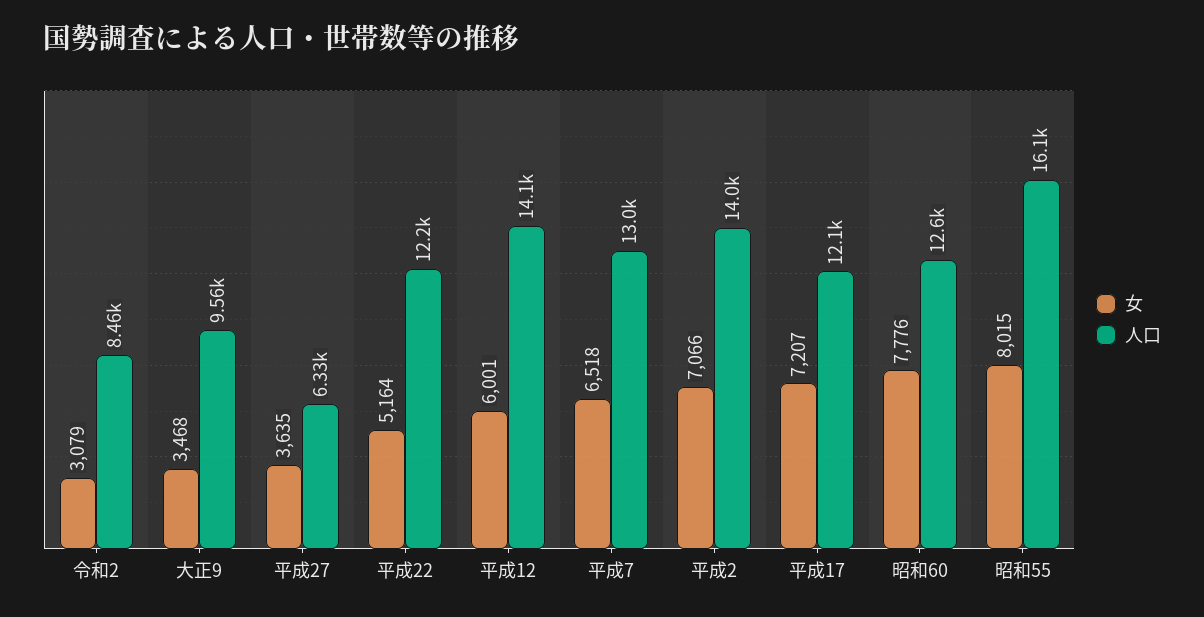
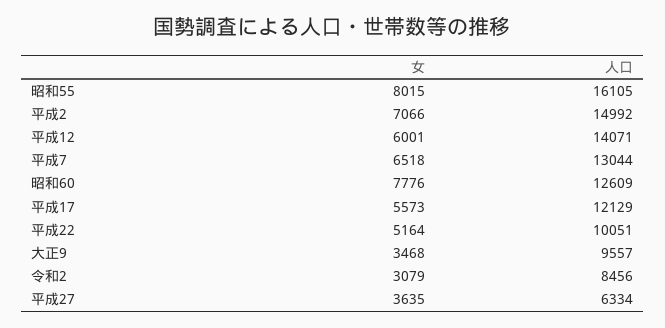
人口, 平成22: 12200 -> 10051
人口, 平成2: 14000 -> 14992
女, 平成17: 7207 -> 5573

